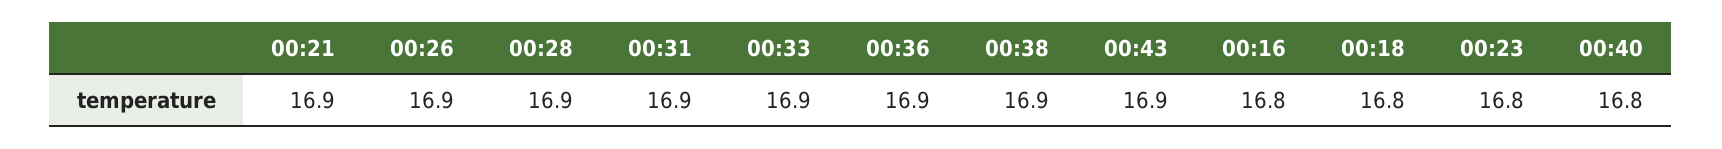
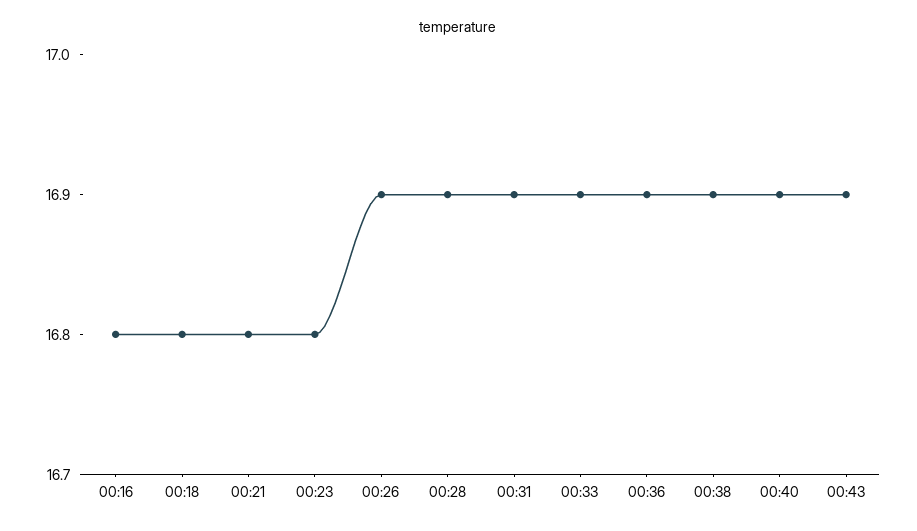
00:21: 16.9 -> 16.8
00:40: 16.8 -> 16.9

